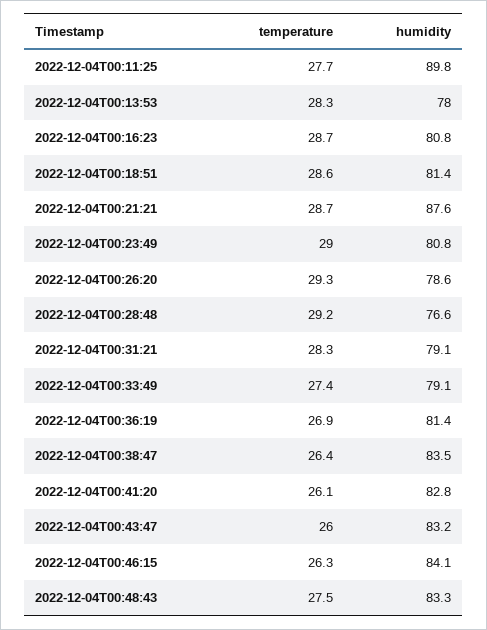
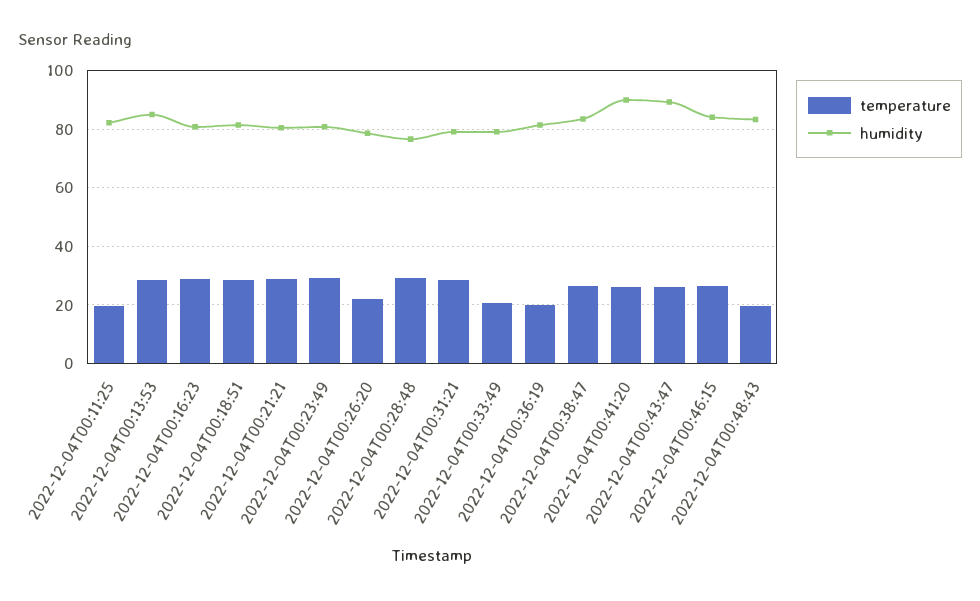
temperature, 2022-12-04T00:11:25: 27.7 -> 20
humidity, 2022-12-04T00:11:25: 89.8 -> 82.5
humidity, 2022-12-04T00:13:53: 78 -> 85
humidity, 2022-12-04T00:21:21: 87.6 -> 80
temperature, 2022-12-04T00:26:20: 29.3 -> 22.5
temperature, 2022-12-04T00:33:49: 27.4 -> 20
temperature, 2022-12-04T00:36:19: 26.9 -> 20
humidity, 2022-12-04T00:41:20: 82.8 -> 90
humidity, 2022-12-04T00:43:47: 83.2 -> 90
temperature, 2022-12-04T00:48:43: 27.5 -> 20

